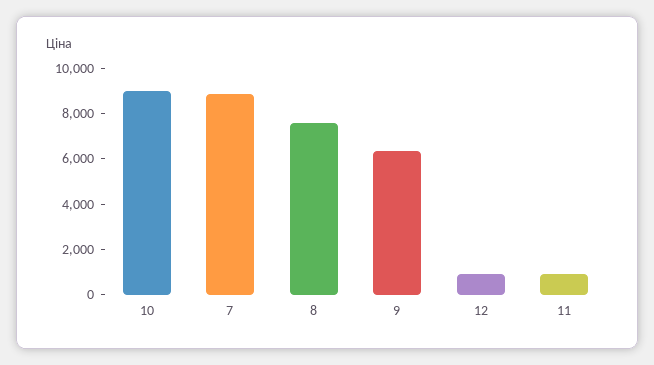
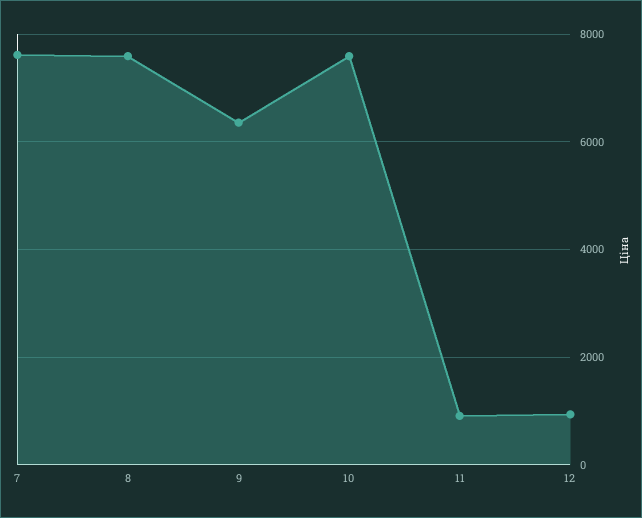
10: 9000 -> 7600
7: 9000 -> 7600

